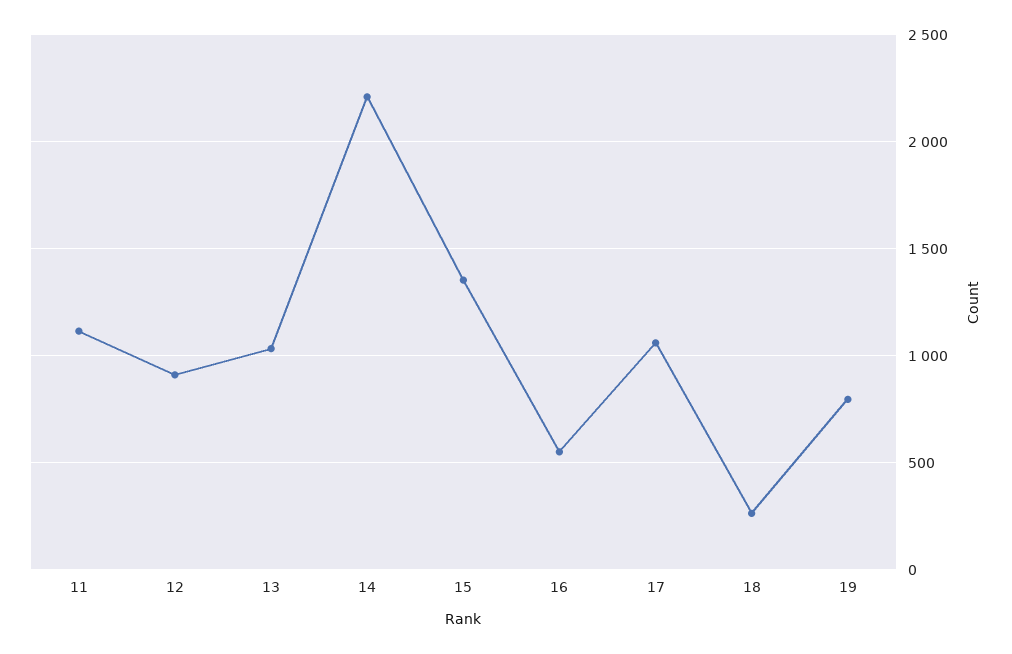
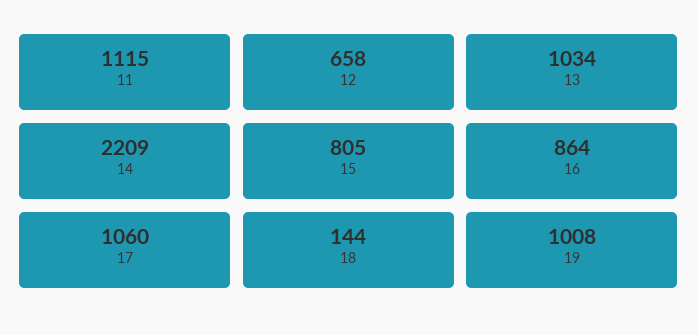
12: 900 -> 658
15: 1350 -> 805
16: 550 -> 864
18: 250 -> 144
19: 800 -> 1008

